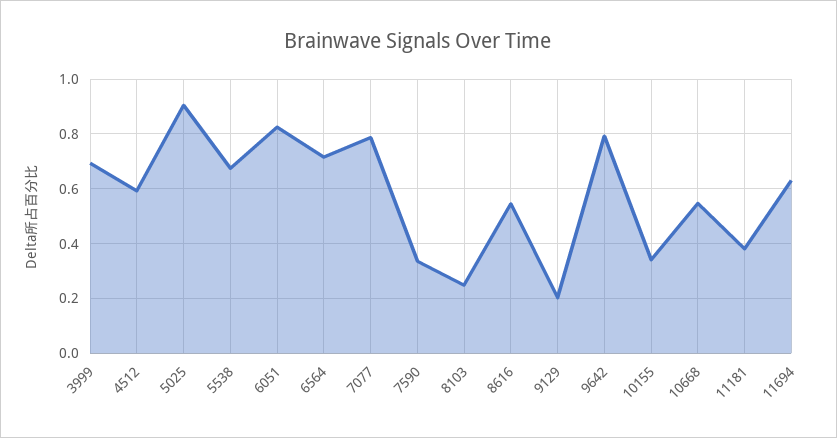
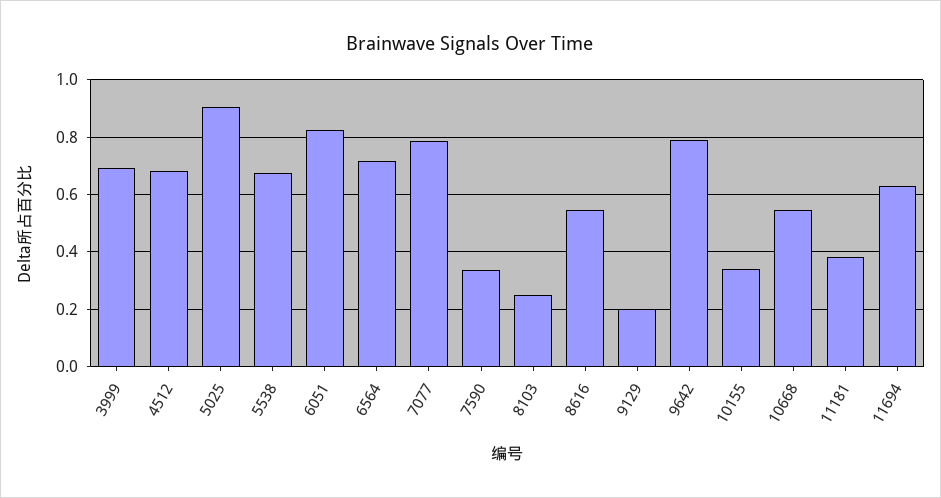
4512: 0.6 -> 0.675

